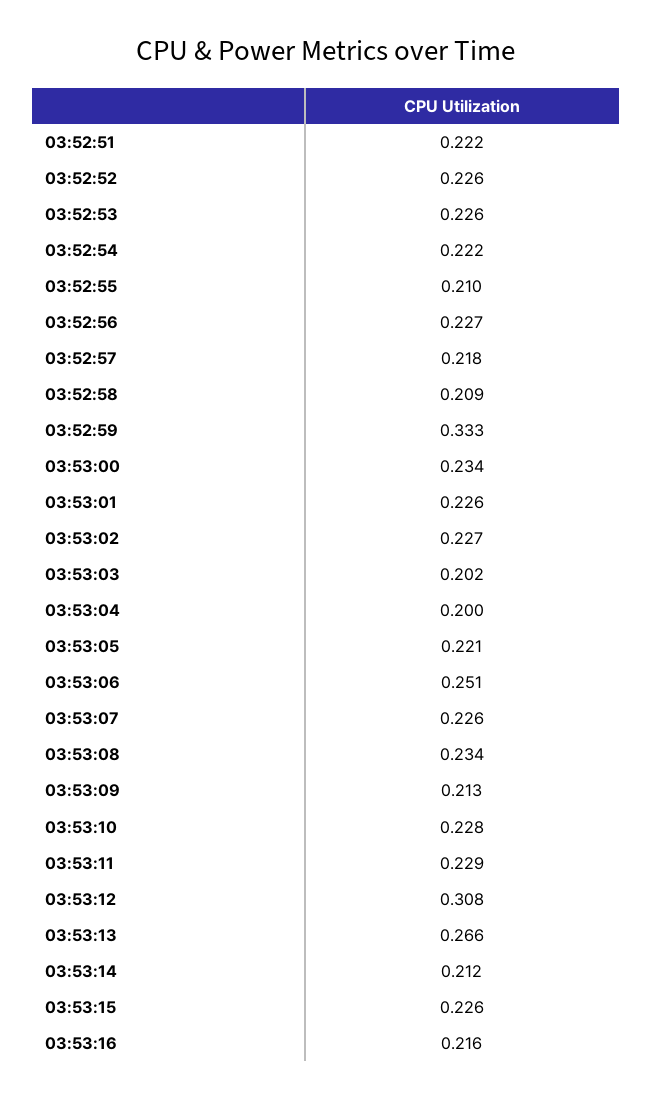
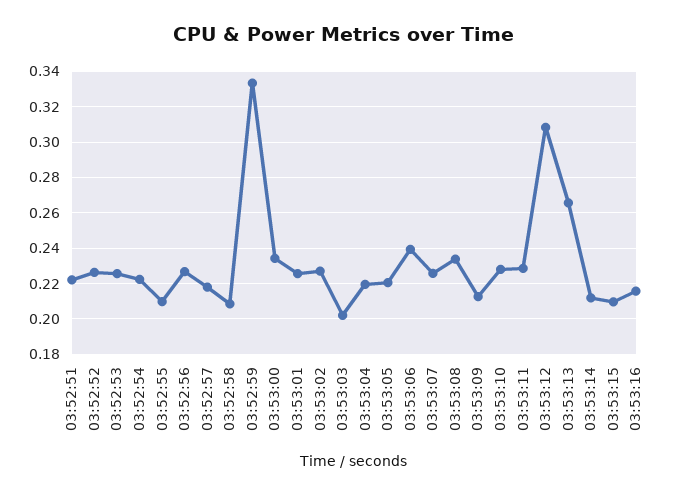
03:53:04: 0.2 -> 0.22
03:53:06: 0.251 -> 0.24
03:53:15: 0.226 -> 0.21

